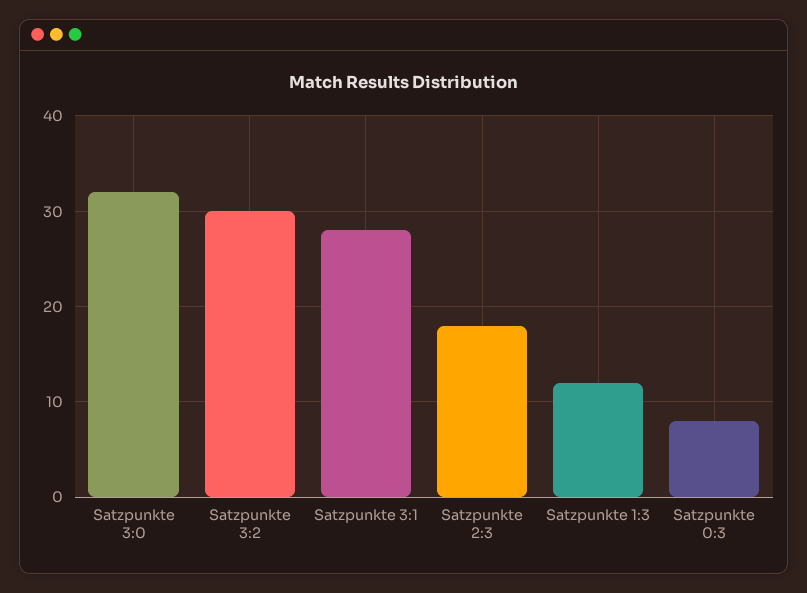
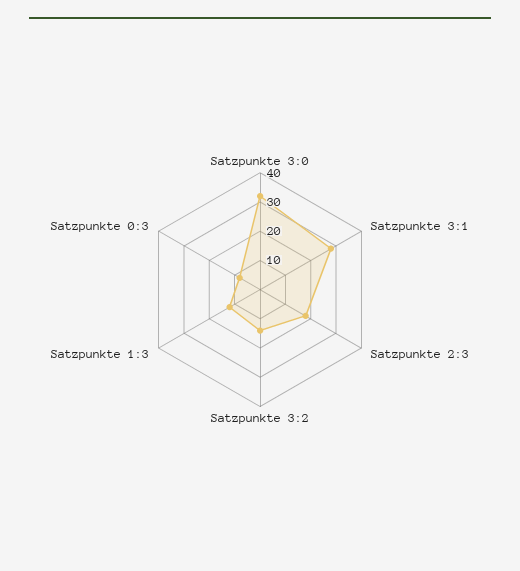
Satzpunkte 3:2: 30 -> 15

